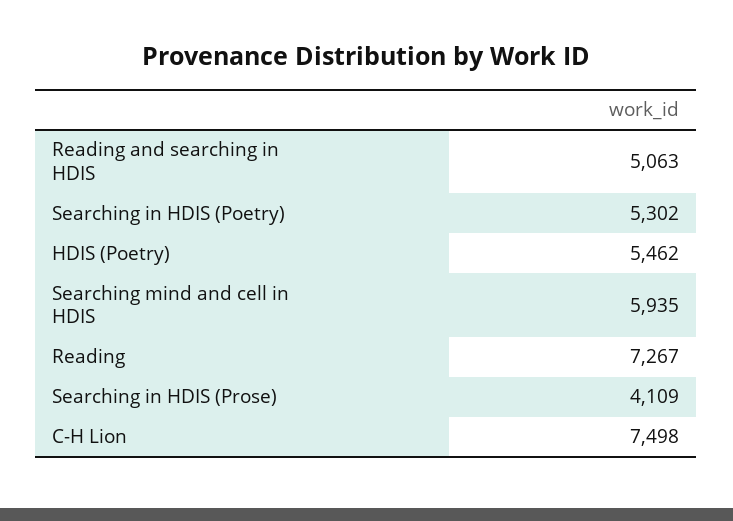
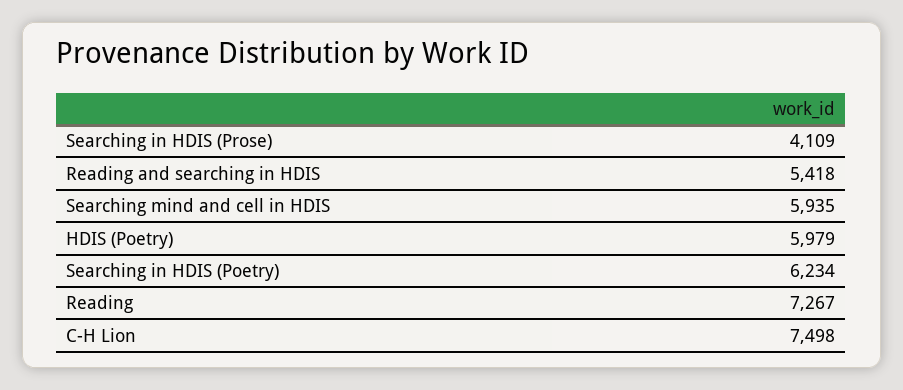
Reading and searching in HDIS: 5063 -> 5418
Searching in HDIS (Poetry): 5302 -> 6234
HDIS (Poetry): 5462 -> 5979

